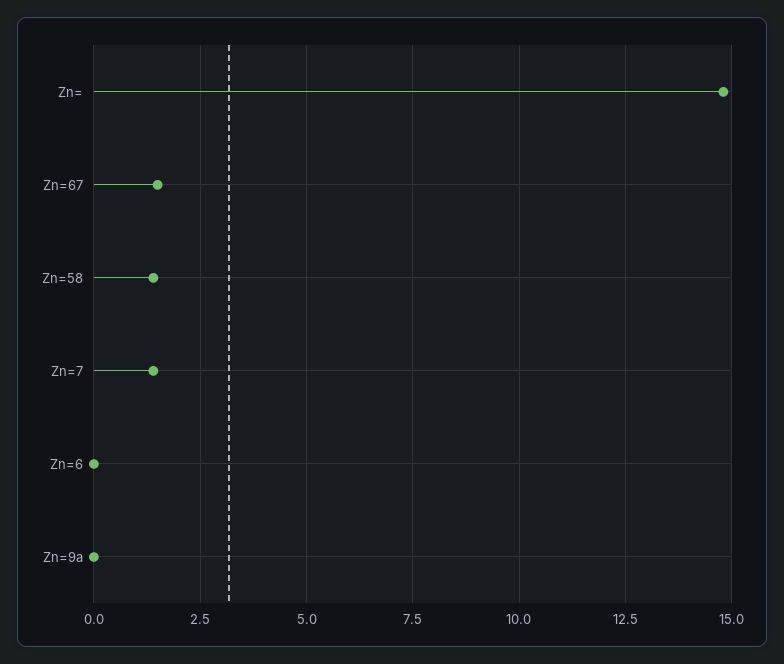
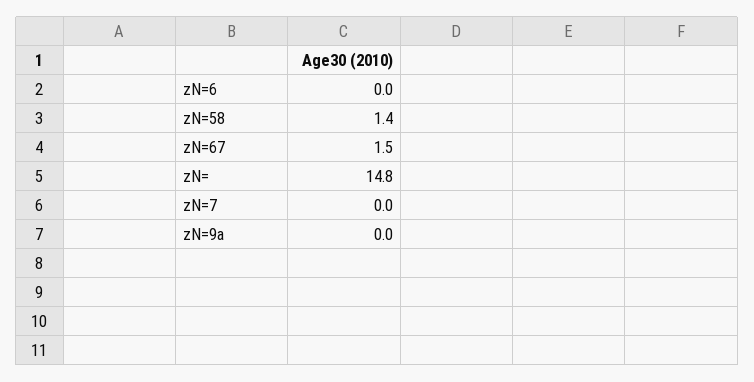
Zn=7: 1.5 -> 0

